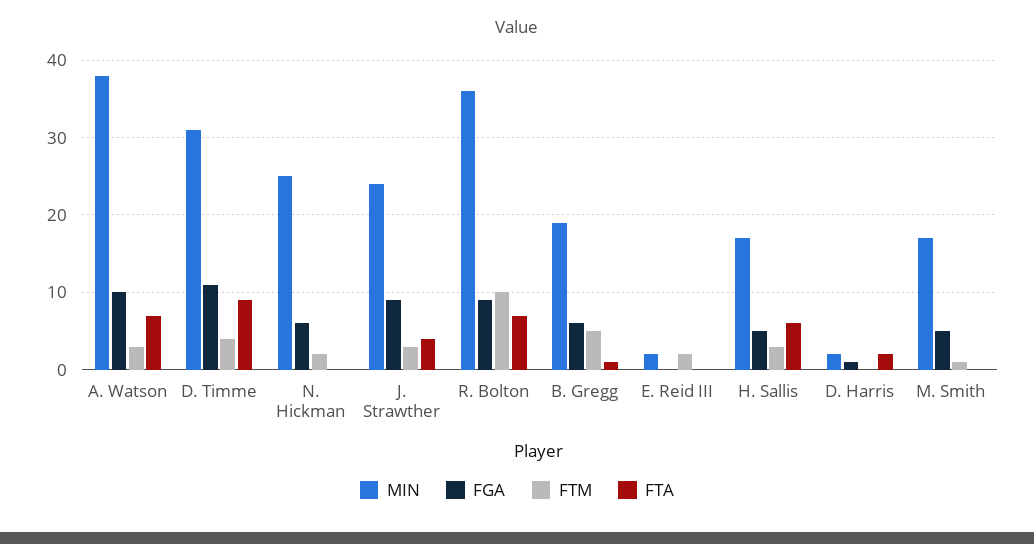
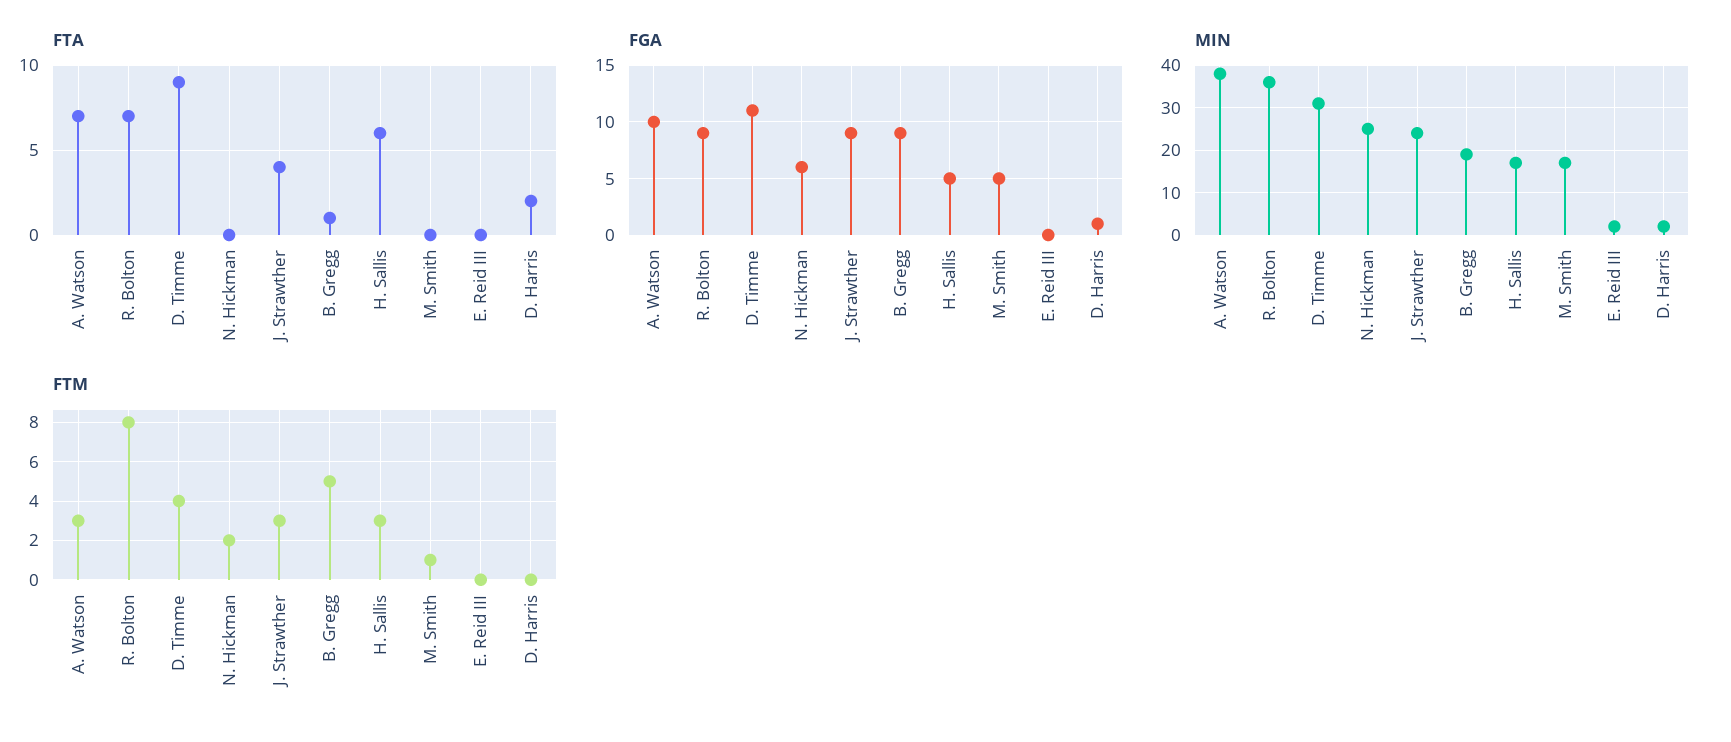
FTM, R. Bolton: 10 -> 8
FGA, B. Gregg: 6 -> 9
FTM, E. Reid III: 2 -> 0

